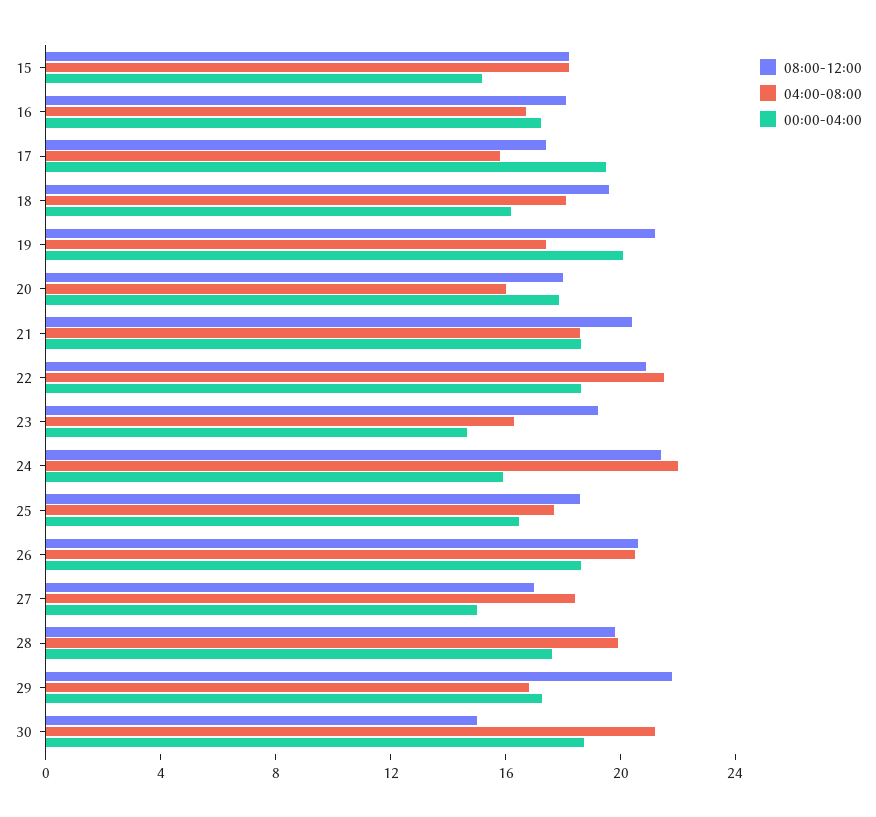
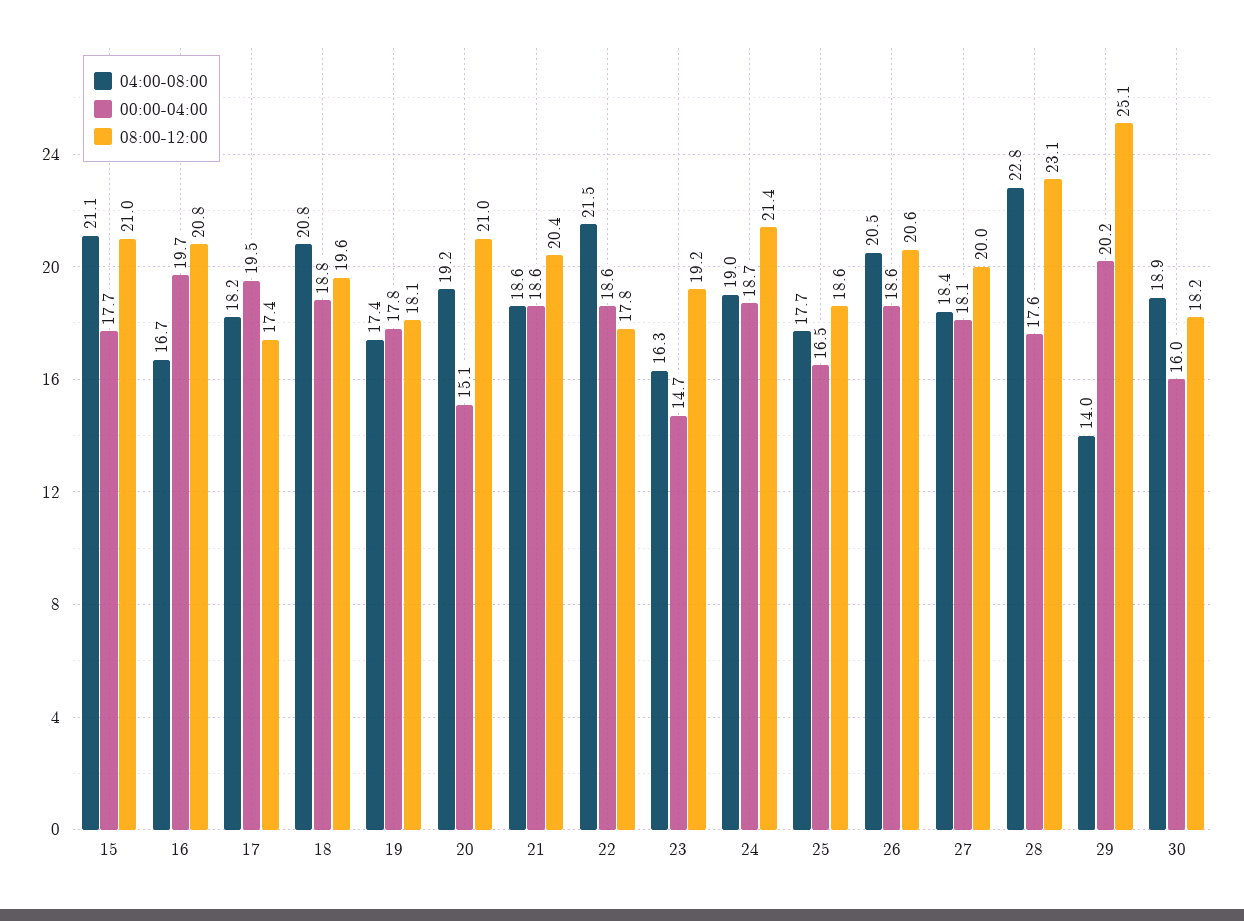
08:00-12:00, 15: 18 -> 21
04:00-08:00, 15: 18 -> 21.1
00:00-04:00, 15: 15 -> 17.7
08:00-12:00, 16: 18 -> 20.8
00:00-04:00, 16: 17 -> 19.7
04:00-08:00, 17: 16 -> 18.2
04:00-08:00, 18: 18 -> 20.8
00:00-04:00, 18: 16 -> 18.8
08:00-12:00, 19: 21 -> 18.1
00:00-04:00, 19: 20 -> 17.8
08:00-12:00, 20: 18 -> 21
04:00-08:00, 20: 16 -> 19.2
00:00-04:00, 20: 18 -> 15.1
08:00-12:00, 22: 21 -> 17.8
04:00-08:00, 24: 22 -> 19
00:00-04:00, 24: 16 -> 18.7
08:00-12:00, 27: 17 -> 20
00:00-04:00, 27: 15 -> 18.1
08:00-12:00, 28: 20 -> 23.1
04:00-08:00, 28: 20 -> 22.8
08:00-12:00, 29: 22 -> 25.1
04:00-08:00, 29: 17 -> 14
00:00-04:00, 29: 17 -> 20.2
08:00-12:00, 30: 15 -> 18.2
04:00-08:00, 30: 21 -> 18.9
00:00-04:00, 30: 19 -> 16

